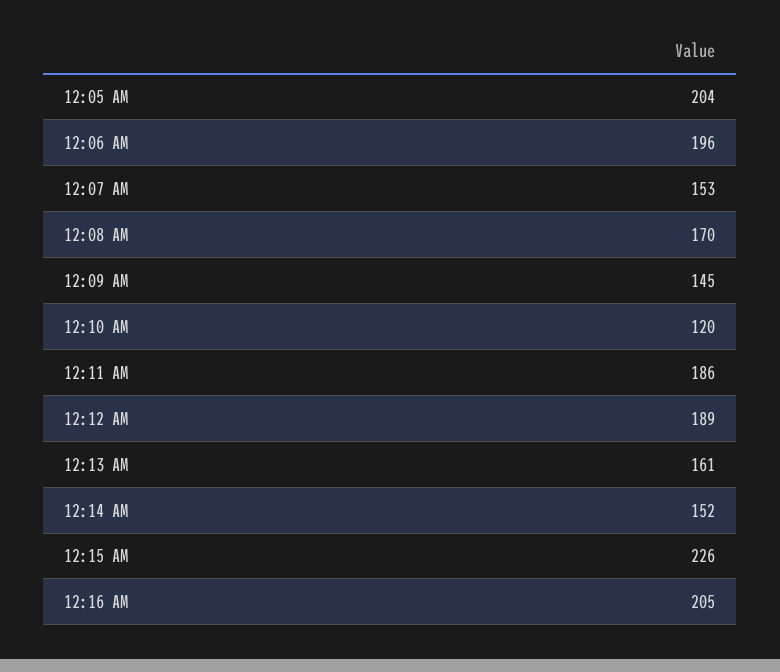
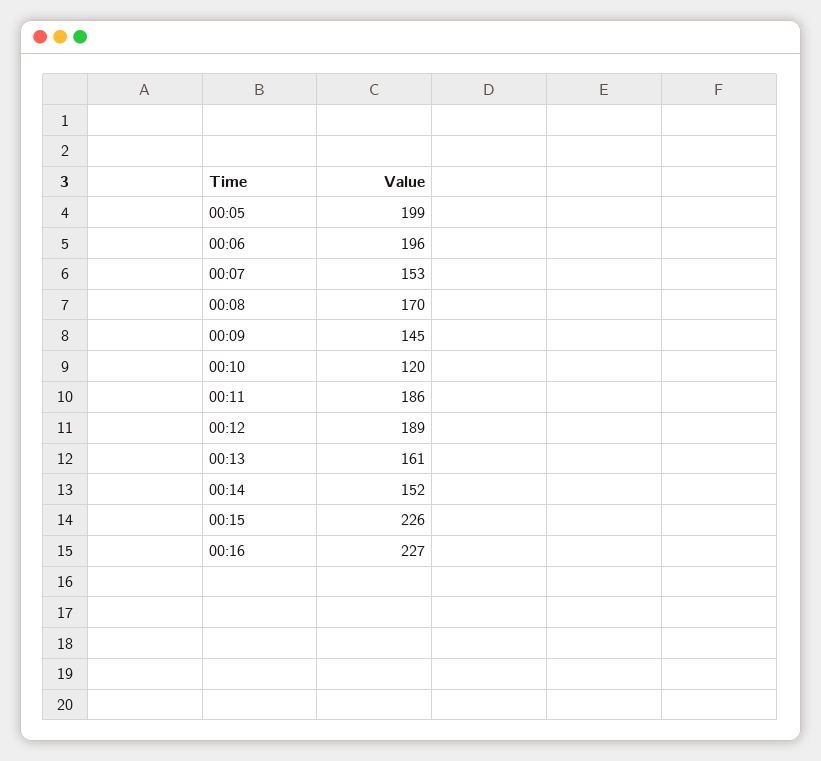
12:05 AM: 204 -> 199
12:16 AM: 205 -> 227

